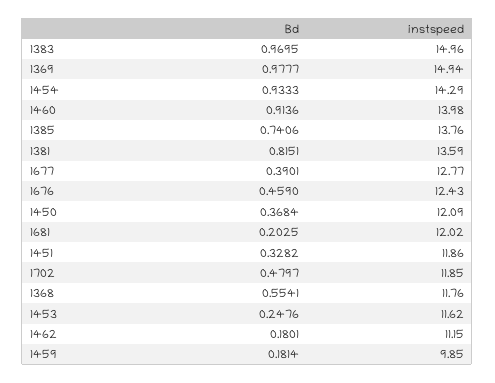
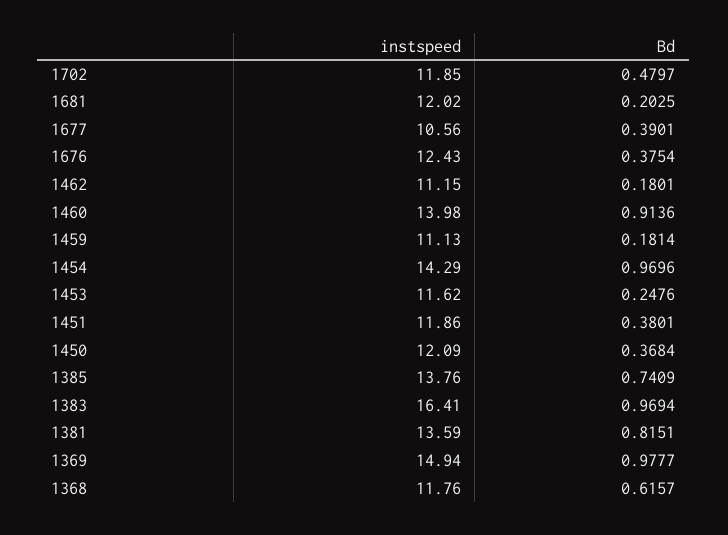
Bd, 1383: 0.9695 -> 0.9694
instspeed, 1383: 14.96 -> 16.41
Bd, 1454: 0.9333 -> 0.9696
Bd, 1385: 0.7406 -> 0.7409
instspeed, 1677: 12.77 -> 10.56
Bd, 1676: 0.459 -> 0.3754
Bd, 1451: 0.3282 -> 0.3801
Bd, 1368: 0.5541 -> 0.6157
instspeed, 1459: 9.85 -> 11.13

